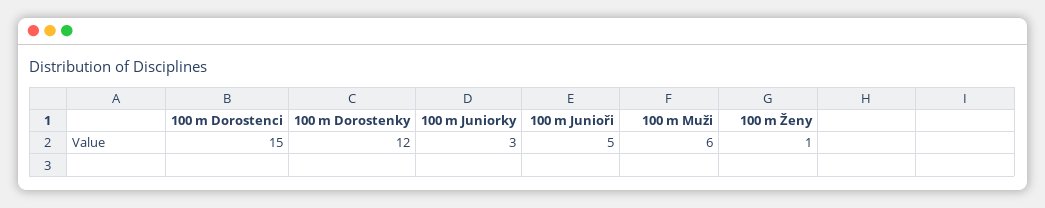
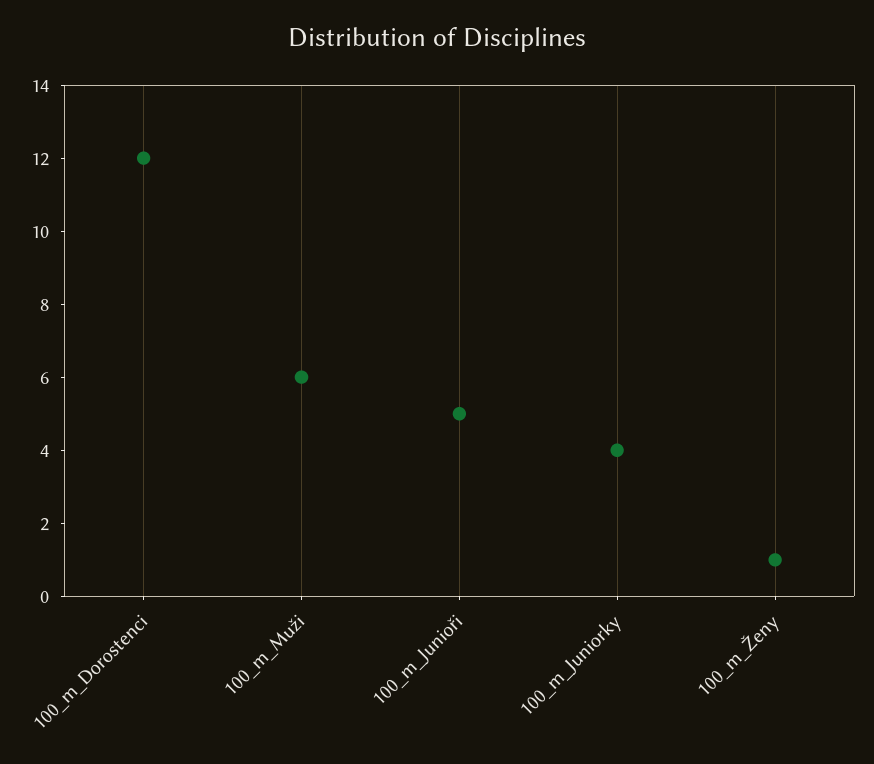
100 m Dorostenci: 15 -> 12
100 m Dorostenky: 12 -> none
100 m Juniorky: 3 -> 4

